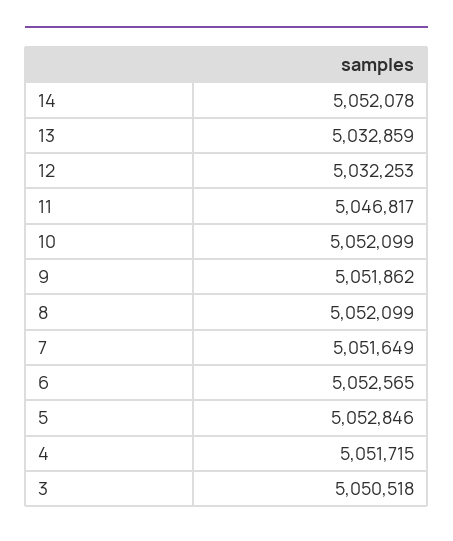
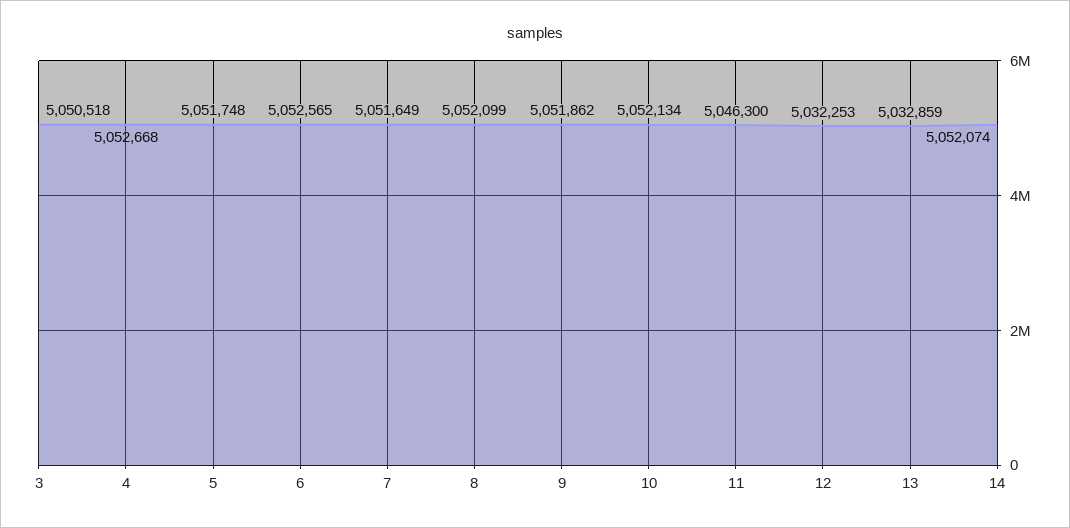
14: 5052078 -> 5052074
11: 5046817 -> 5046300
10: 5052099 -> 5052134
5: 5052846 -> 5051748
4: 5051715 -> 5052668

